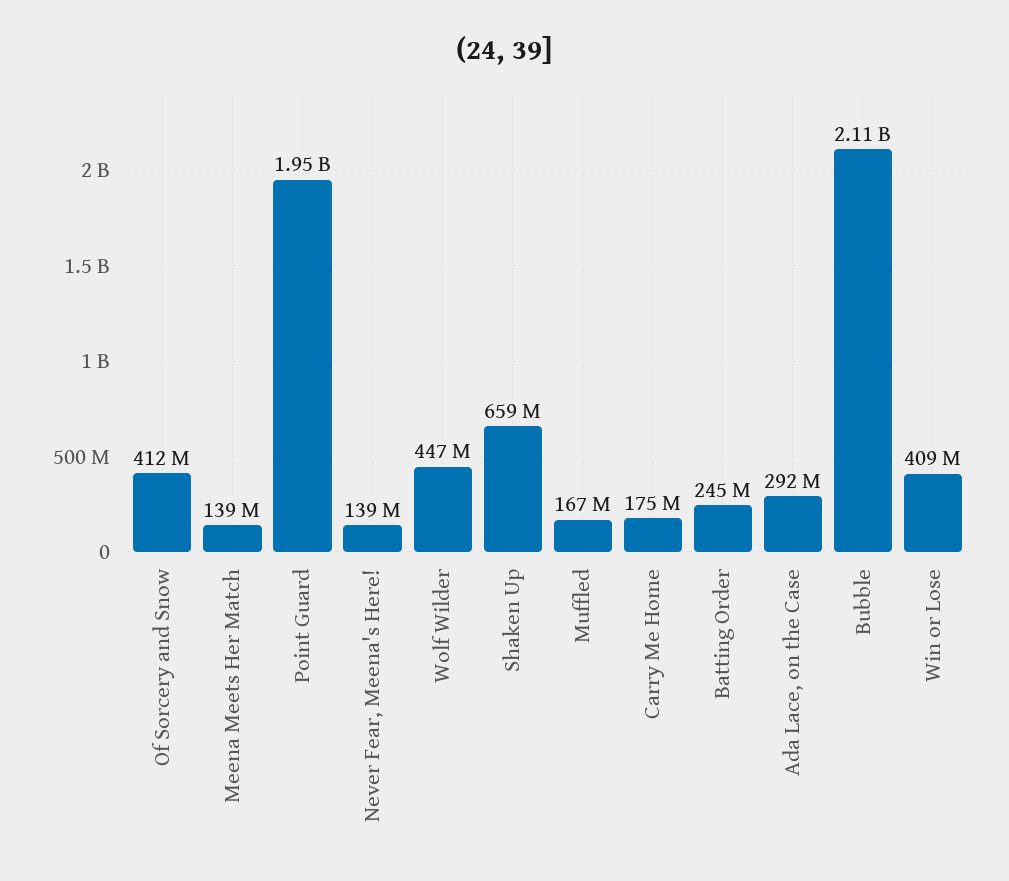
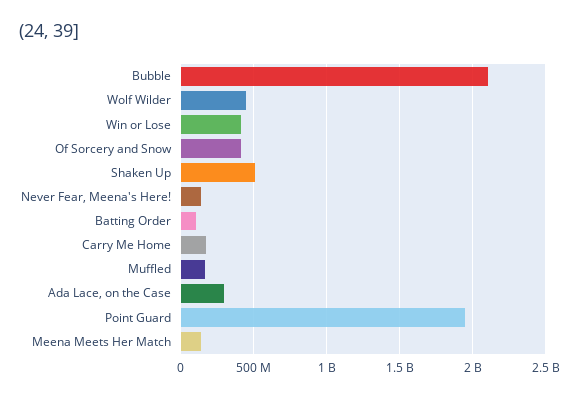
Shaken Up: 659000000 -> 500000000
Batting Order: 245000000 -> 100000000

